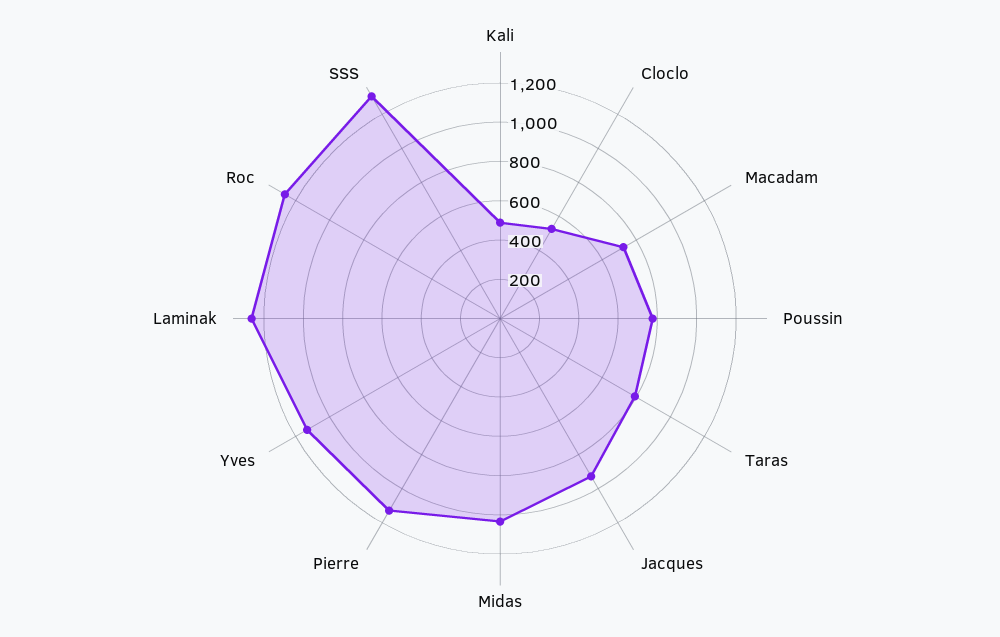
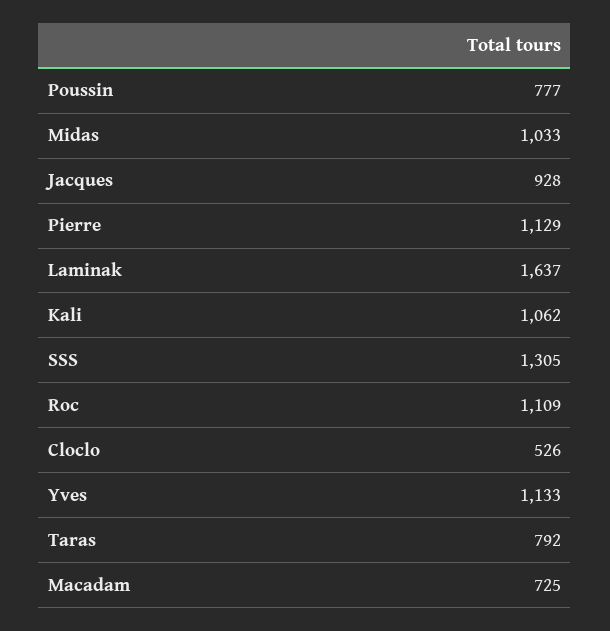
Kali: 500 -> 1062
Laminak: 1250 -> 1637
Roc: 1250 -> 1109

